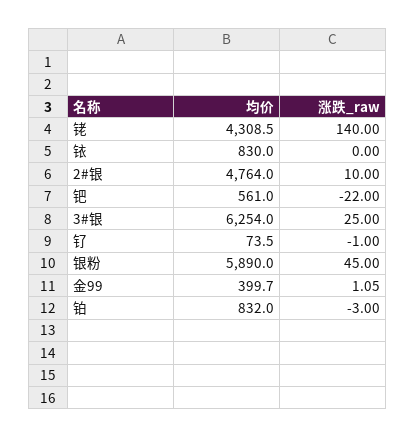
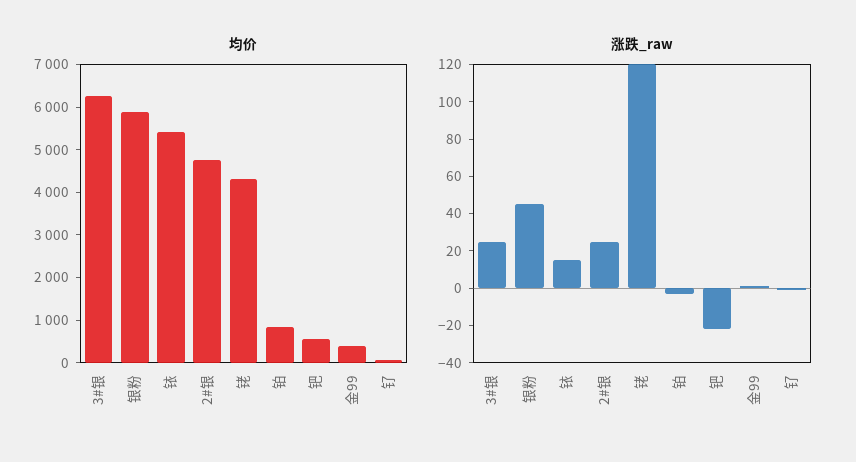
涨跌_raw, 铑: 140 -> 120
均价, 铱: 830 -> 5400
涨跌_raw, 铱: 0 -> 15
涨跌_raw, 2#银: 10 -> 25

